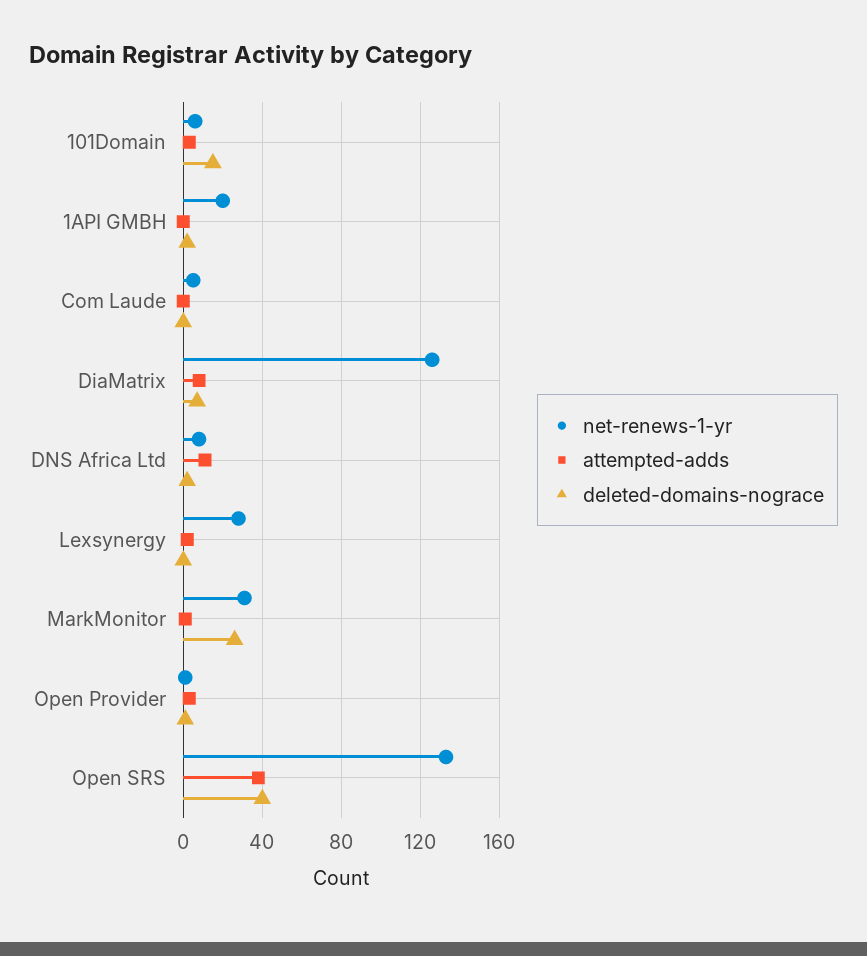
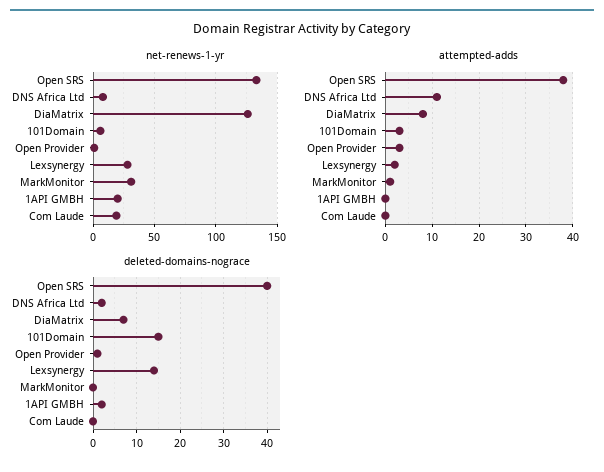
net-renews-1-yr, Com Laude: 5 -> 20
deleted-domains-nograce, Lexsynergy: 0 -> 15
deleted-domains-nograce, MarkMonitor: 25 -> 0

